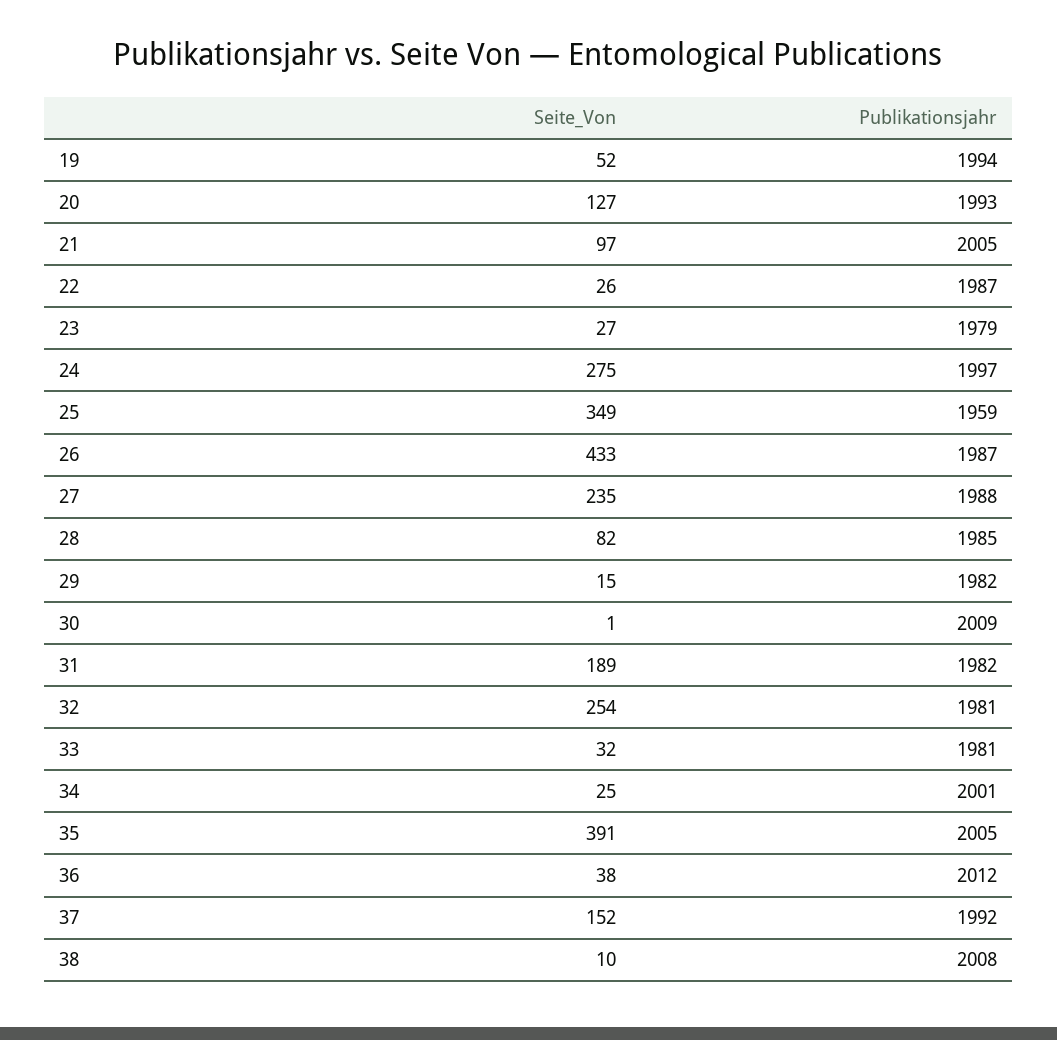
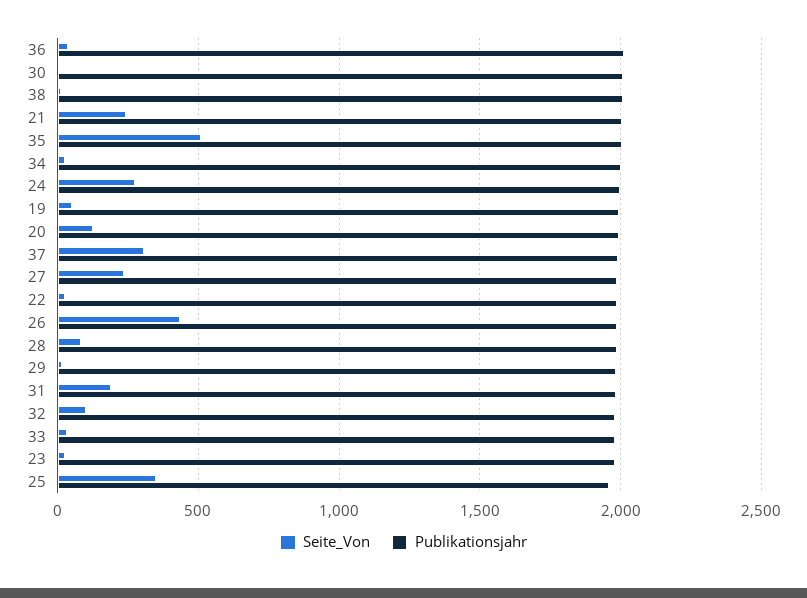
Seite_Von, 21: 97 -> 250
Seite_Von, 32: 254 -> 100
Seite_Von, 35: 391 -> 500
Seite_Von, 37: 152 -> 300

